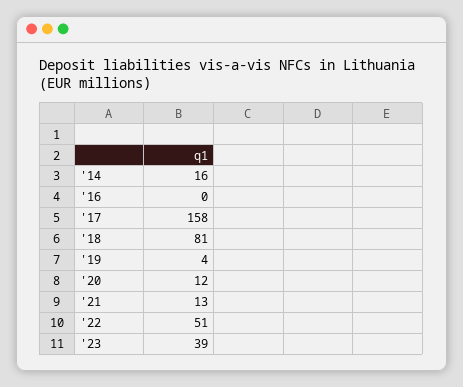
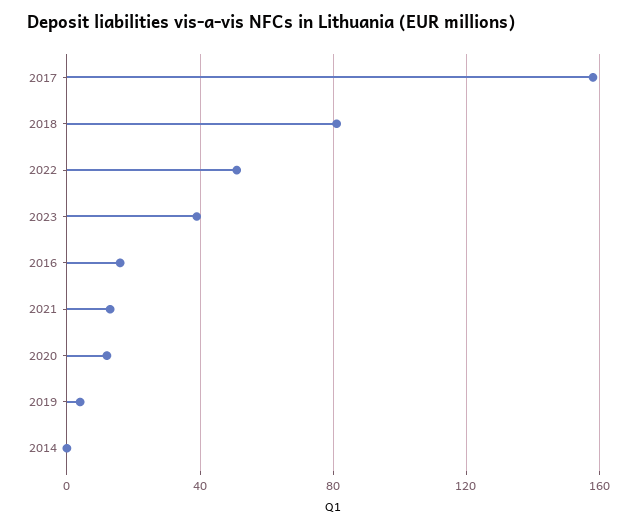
'14: 16 -> 0
'16: 0 -> 15

